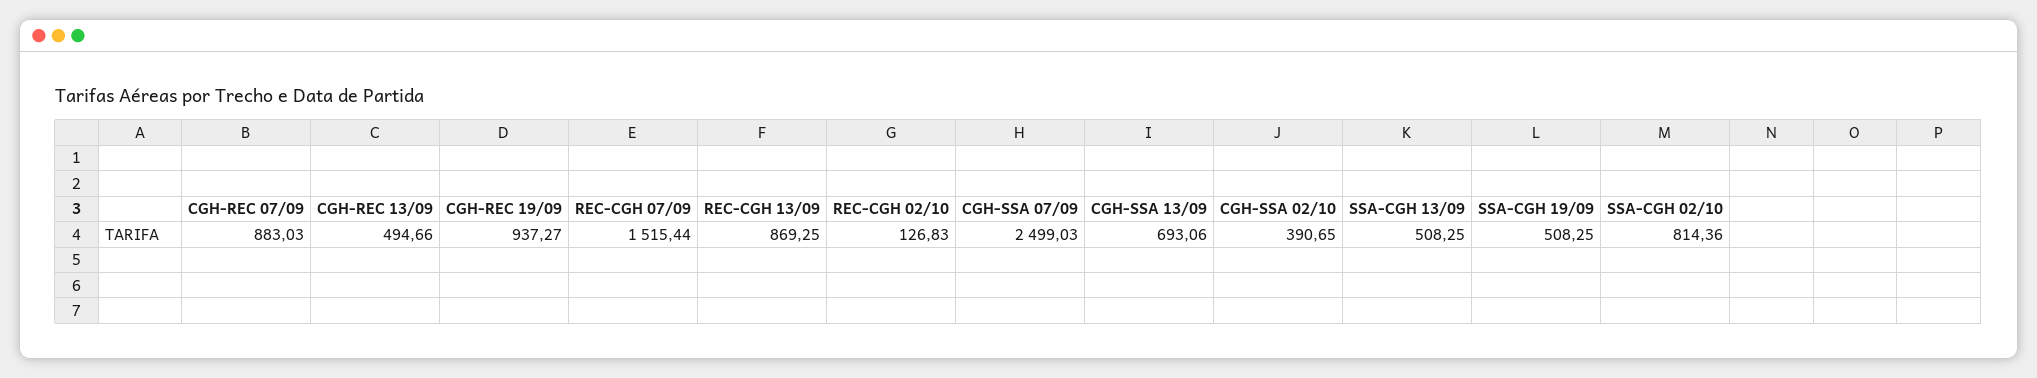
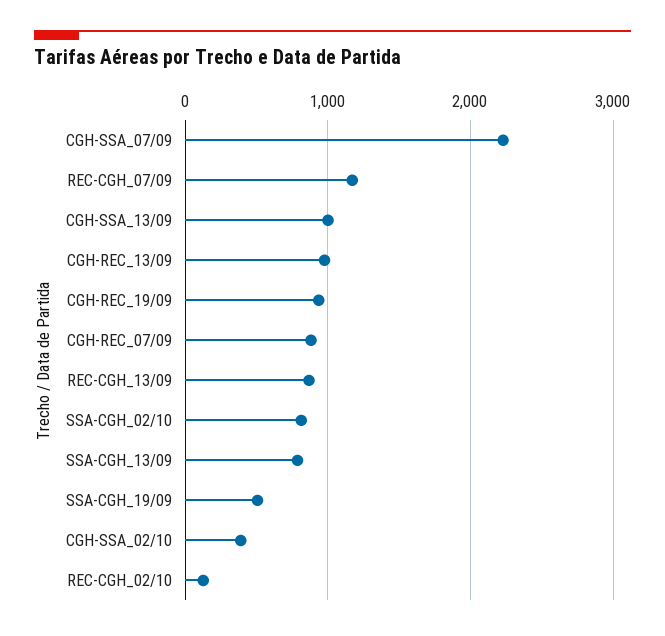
CGH-REC 13/09: 494.66 -> 1000
REC-CGH 07/09: 1515.44 -> 1200
CGH-SSA 07/09: 2499.03 -> 2200
CGH-SSA 13/09: 693.06 -> 1000
SSA-CGH 13/09: 508.25 -> 800

